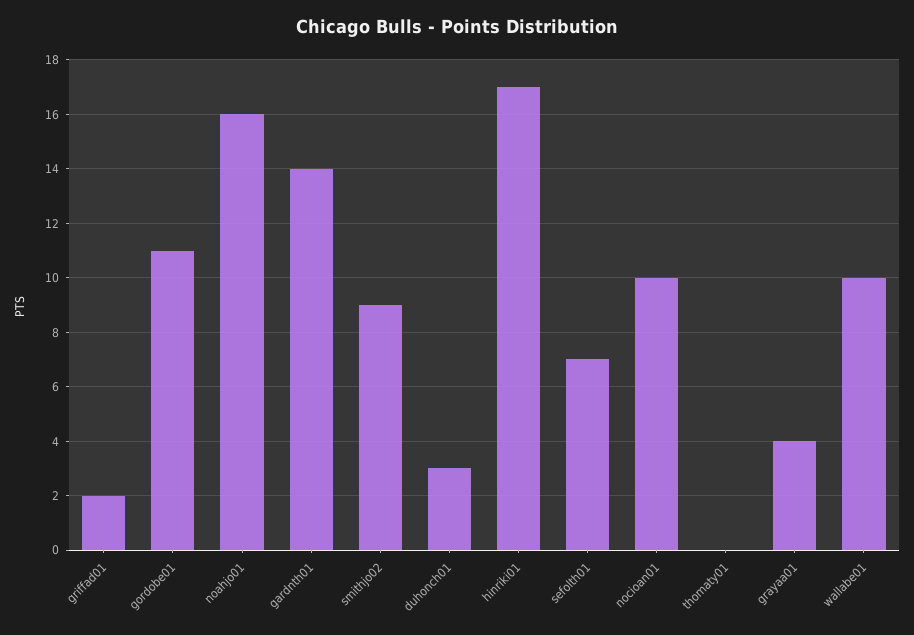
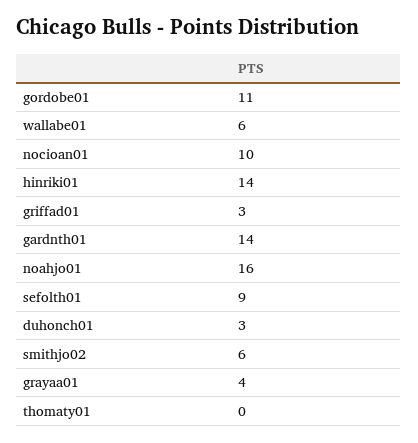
griffad01: 2 -> 3
smithjo02: 9 -> 6
hinriki01: 17 -> 14
sefolth01: 7 -> 9
wallabe01: 10 -> 6

